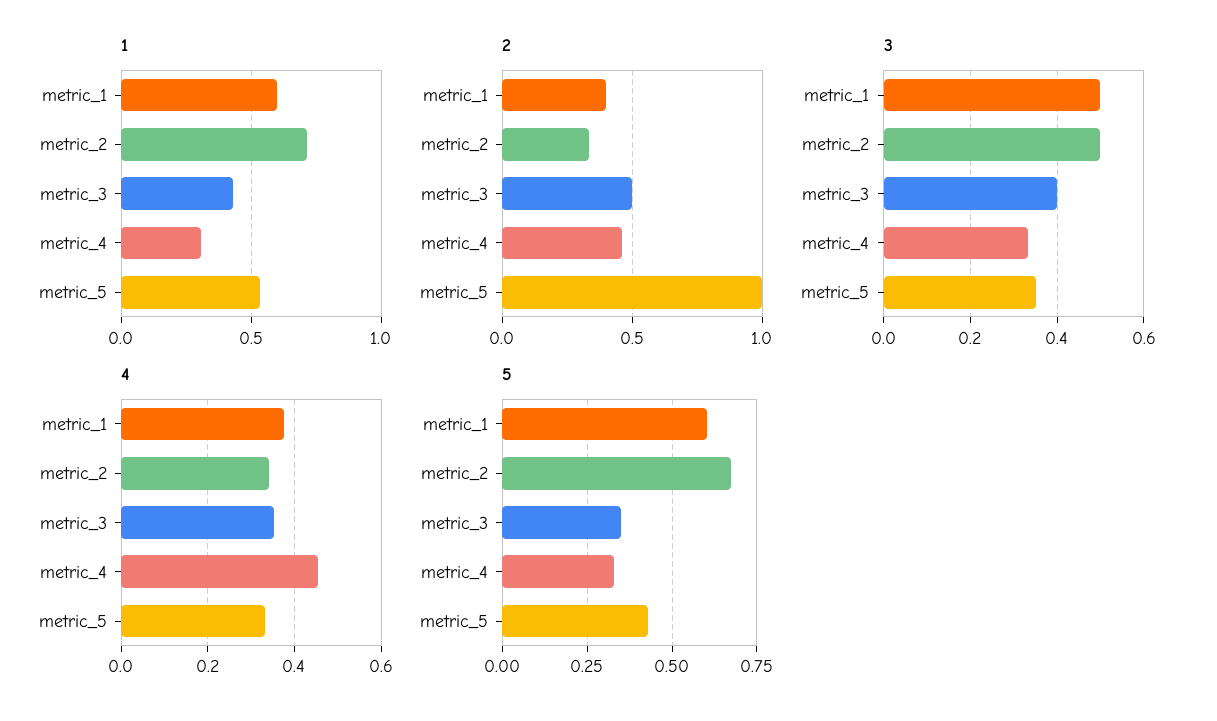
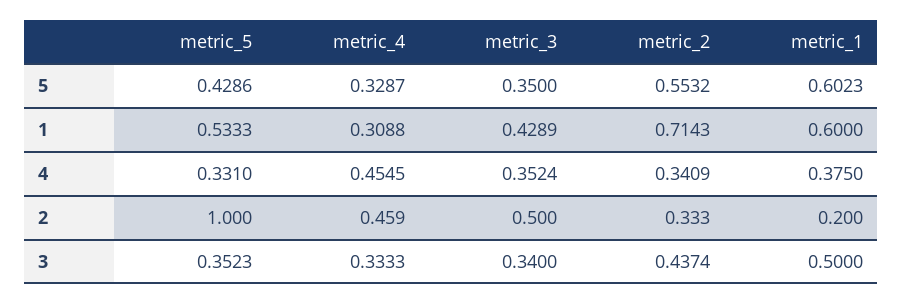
2, metric_1: 0.4 -> 0.2
3, metric_2: 0.5 -> 0.4374
3, metric_3: 0.4 -> 0.34
5, metric_2: 0.675 -> 0.5532

